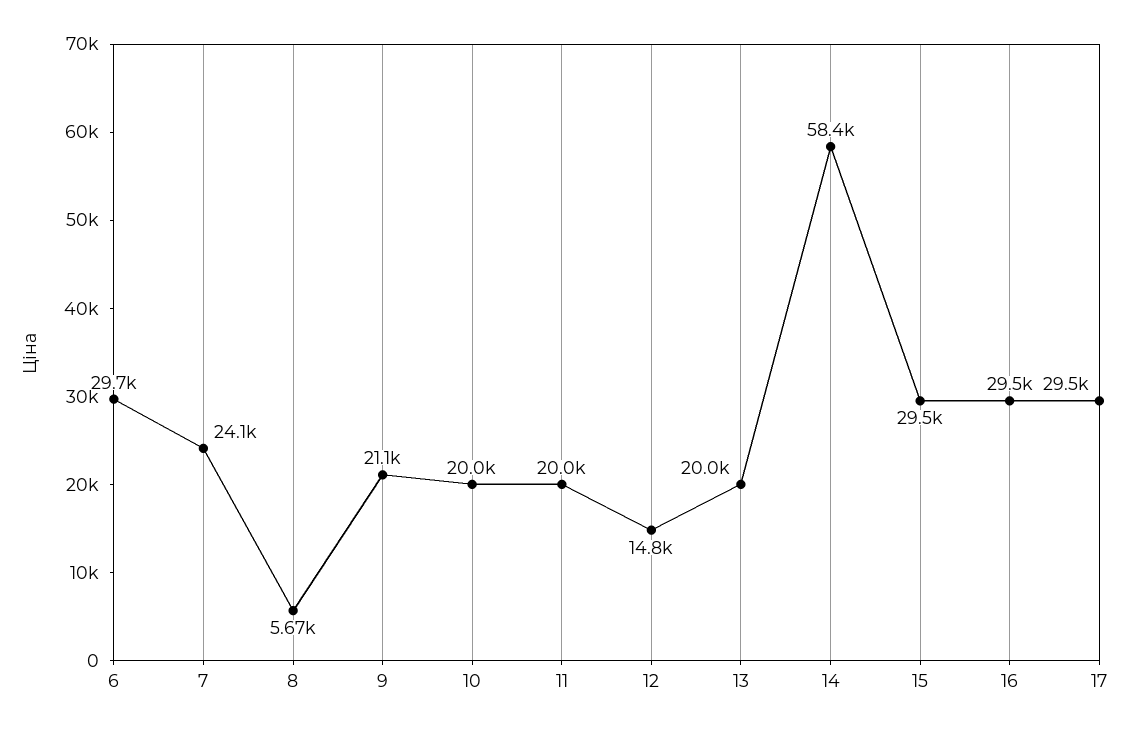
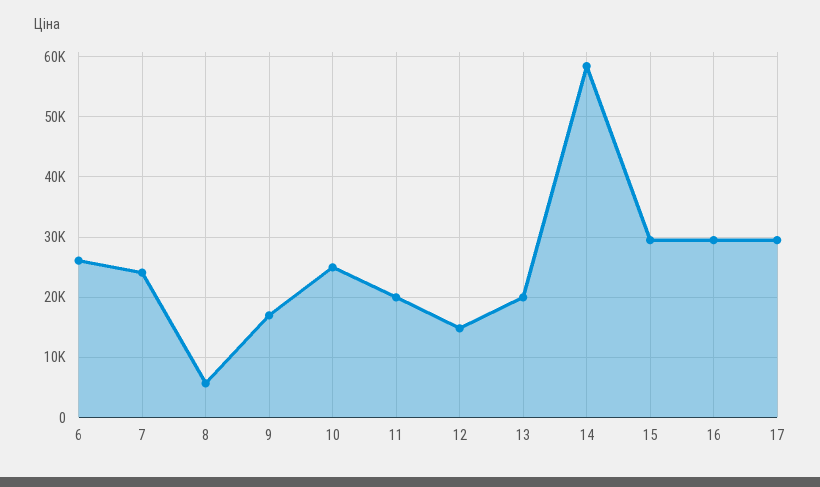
6: 29700 -> 26000
9: 21100 -> 17000
10: 20000 -> 25000

